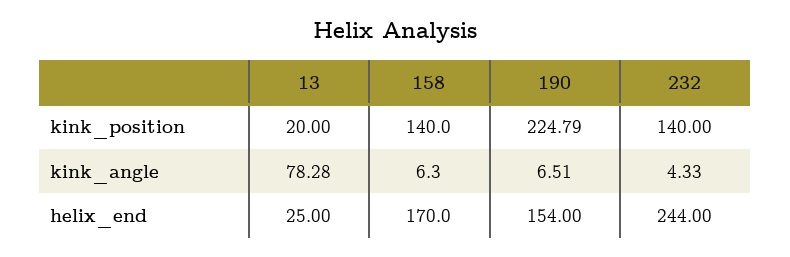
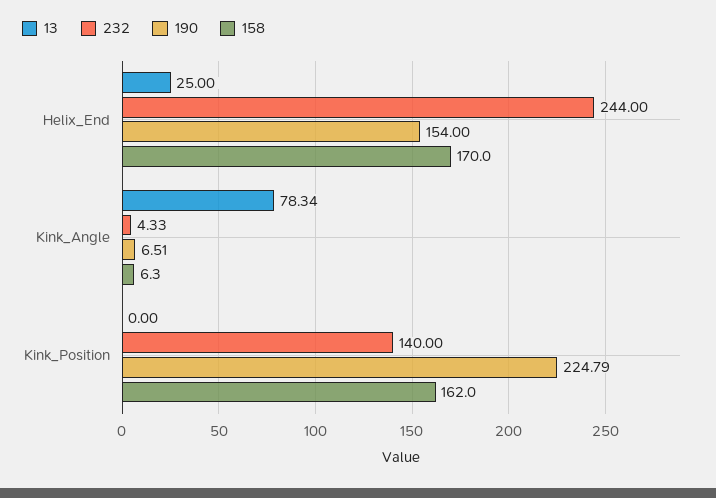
13, kink_position: 20 -> 0
158, kink_position: 140 -> 162
13, kink_angle: 78.28 -> 78.34

